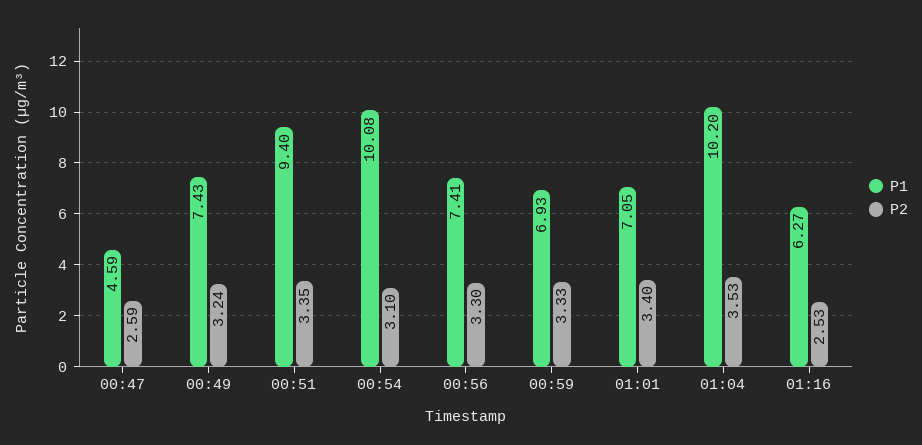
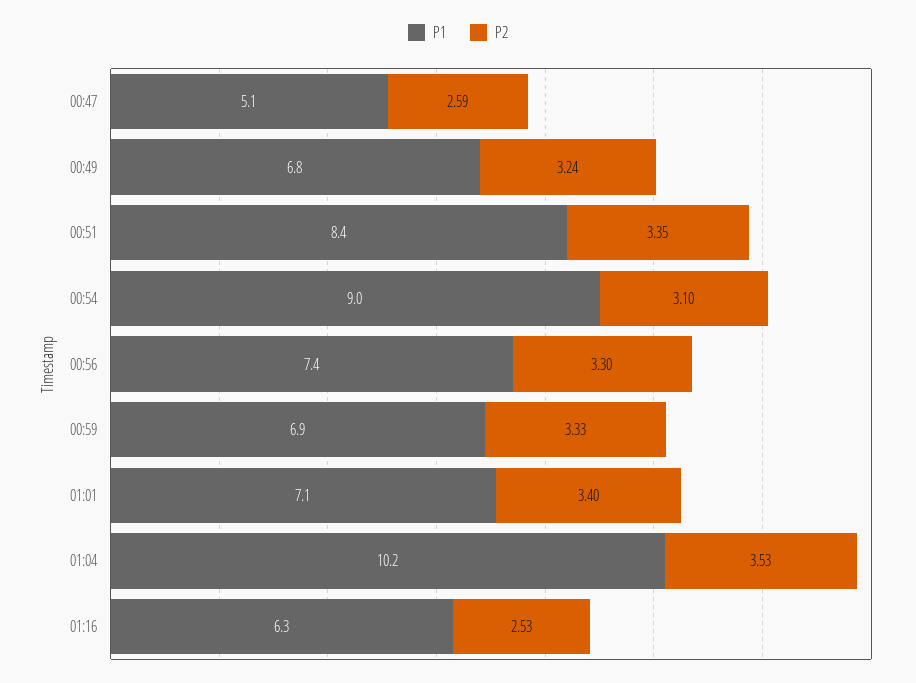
P1, 00:47: 4.59 -> 5.1
P1, 00:49: 7.43 -> 6.8
P1, 00:51: 9.4 -> 8.4
P1, 00:54: 10.08 -> 9

